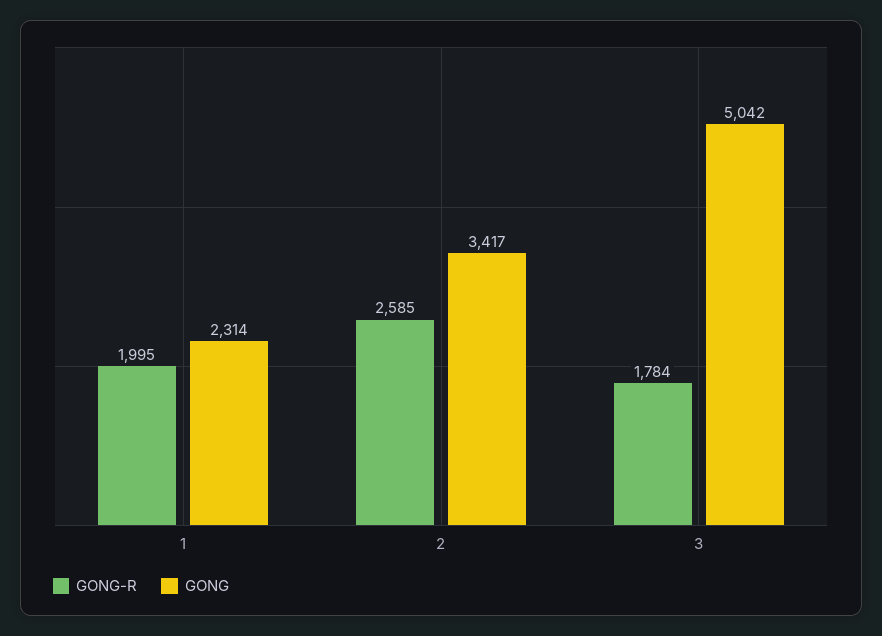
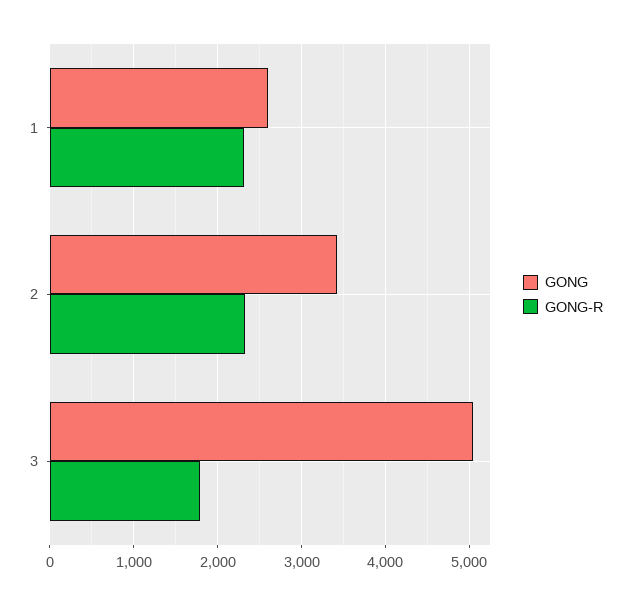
GONG-R, 1: 1995 -> 2300
GONG, 1: 2314 -> 2600
GONG-R, 2: 2585 -> 2300

